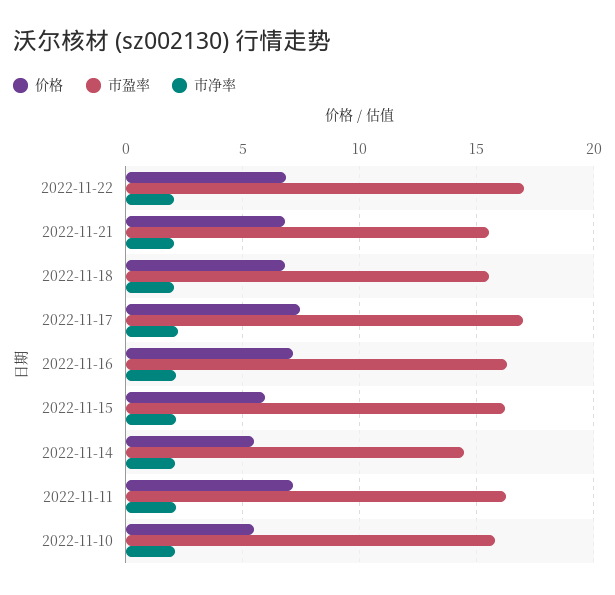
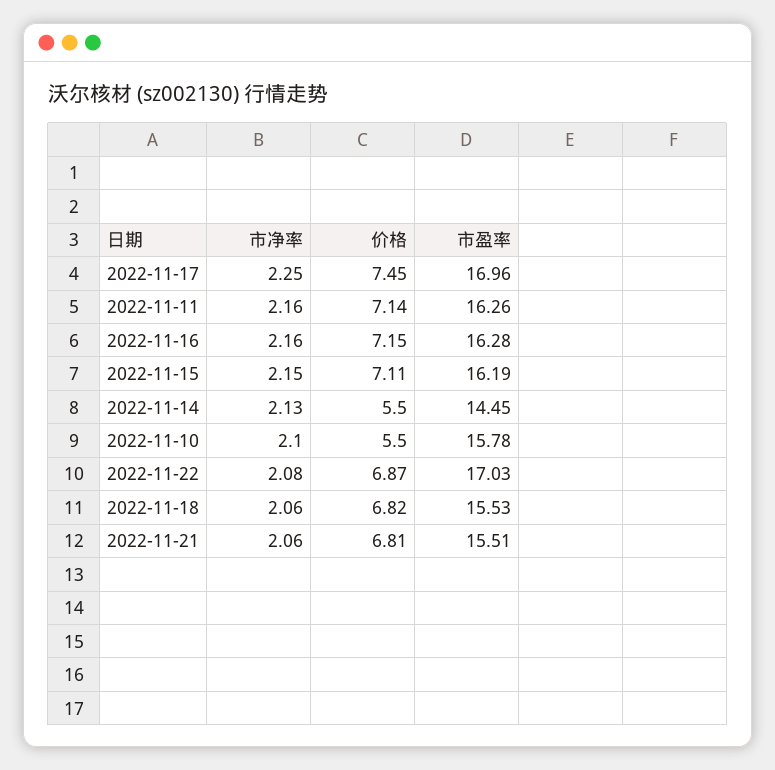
价格, 2022-11-15: 6 -> 7.11

